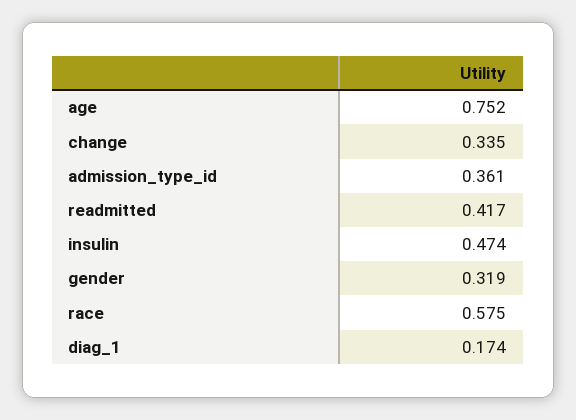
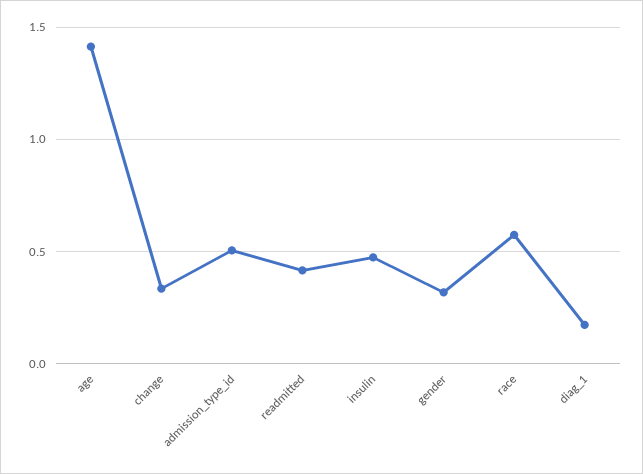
age: 0.752 -> 1.4
admission_type_id: 0.361 -> 0.5

